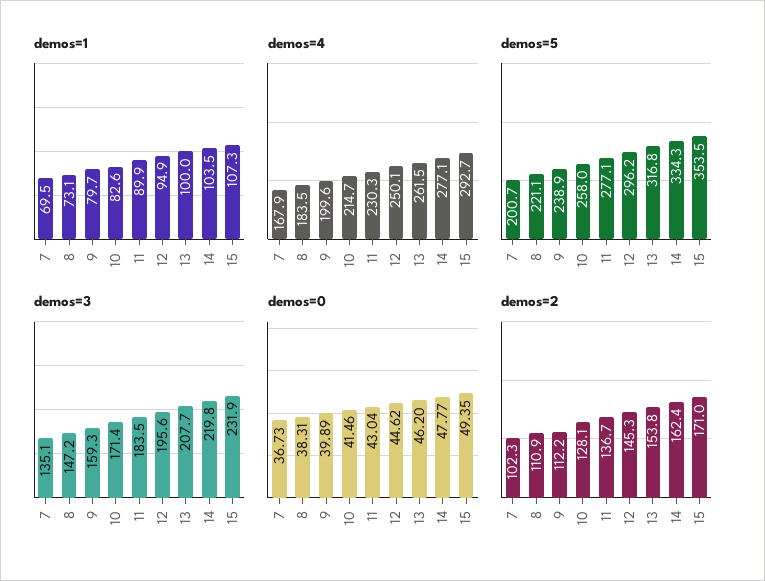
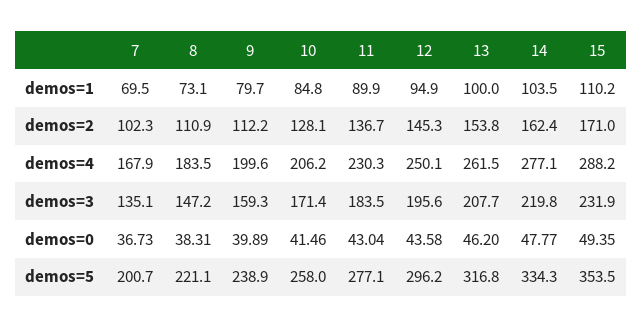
demos=1, 10: 82.6 -> 84.8
demos=1, 15: 107.3 -> 110.2
demos=4, 10: 214.7 -> 206.2
demos=4, 15: 292.7 -> 288.2
demos=0, 12: 44.62 -> 43.58

